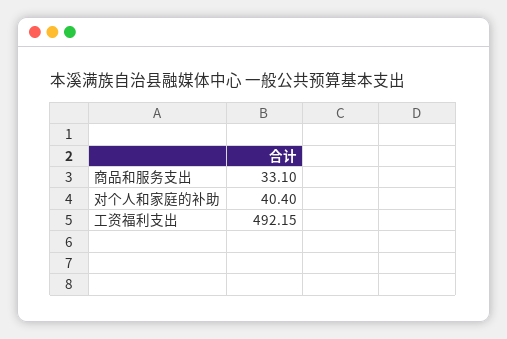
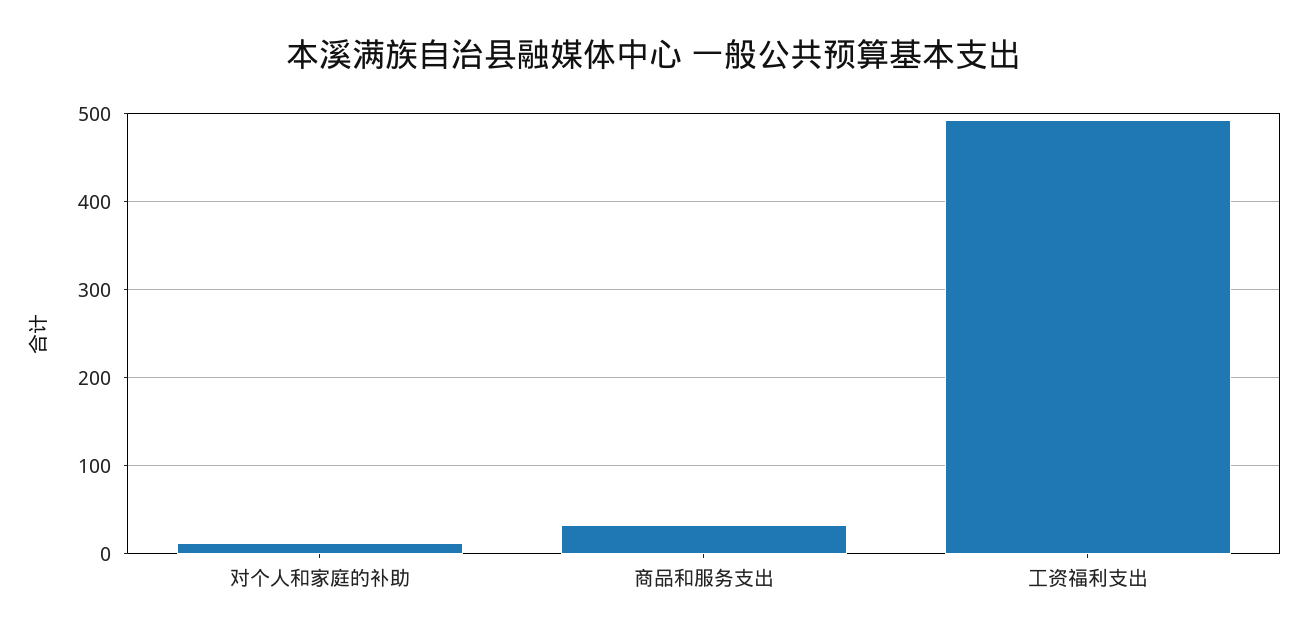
对个人和家庭的补助: 40.4 -> 10

